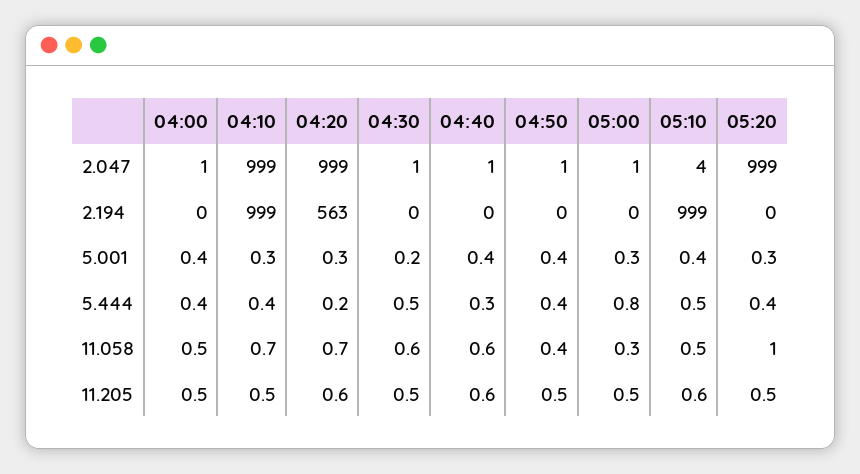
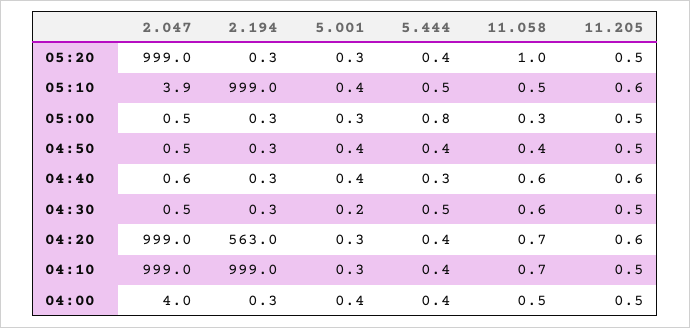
04:00, 2.047: 1 -> 4
04:20, 5.444: 0.2 -> 0.4

